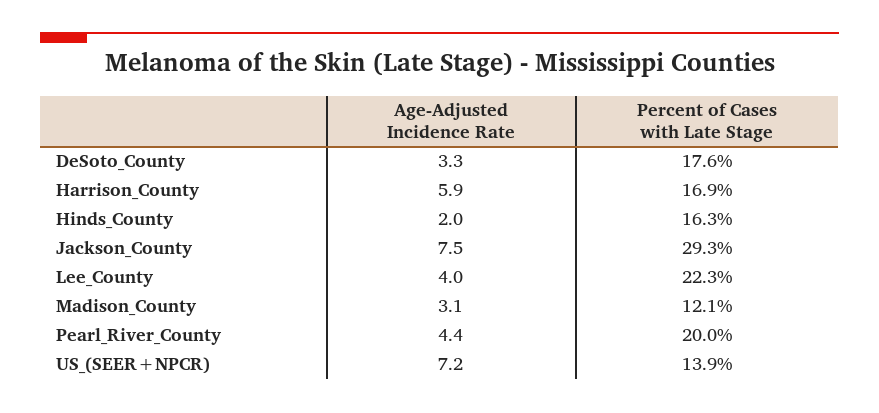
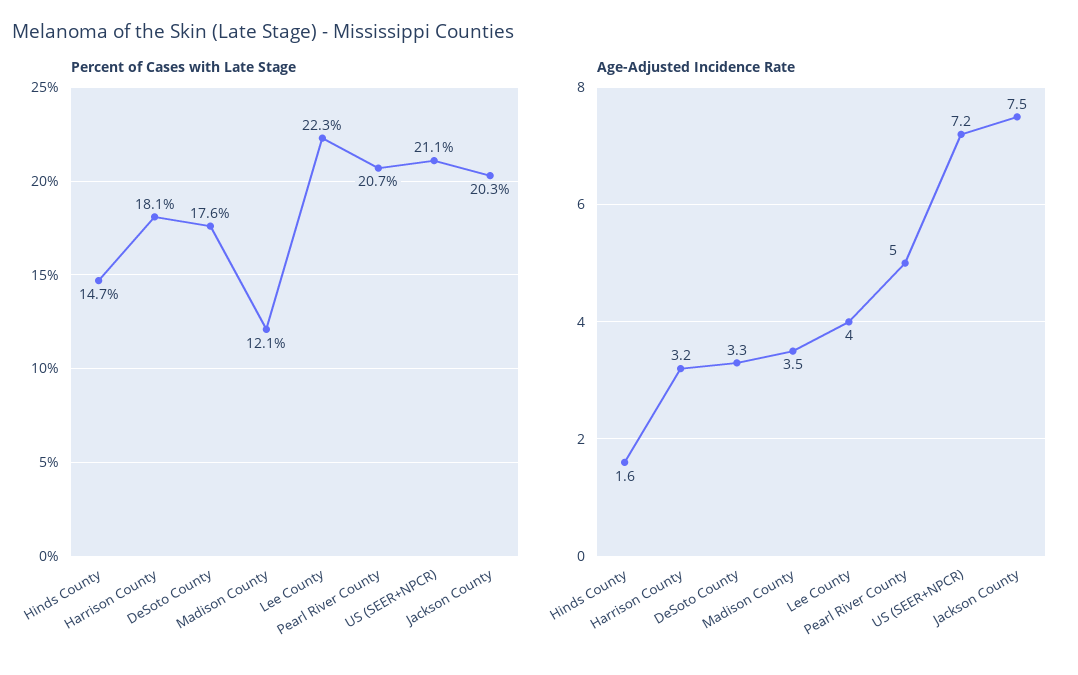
Age-Adjusted Incidence Rate, Harrison_County: 5.9 -> 3.2
Percent of Cases with Late Stage, Harrison_County: 16.9 -> 18.1
Age-Adjusted Incidence Rate, Hinds_County: 2 -> 1.6
Percent of Cases with Late Stage, Hinds_County: 16.3 -> 14.7
Percent of Cases with Late Stage, Jackson_County: 29.3 -> 20.3
Age-Adjusted Incidence Rate, Madison_County: 3.1 -> 3.5
Age-Adjusted Incidence Rate, Pearl_River_County: 4.4 -> 5
Percent of Cases with Late Stage, Pearl_River_County: 20 -> 20.7
Percent of Cases with Late Stage, US_(SEER+NPCR): 13.9 -> 21.1

